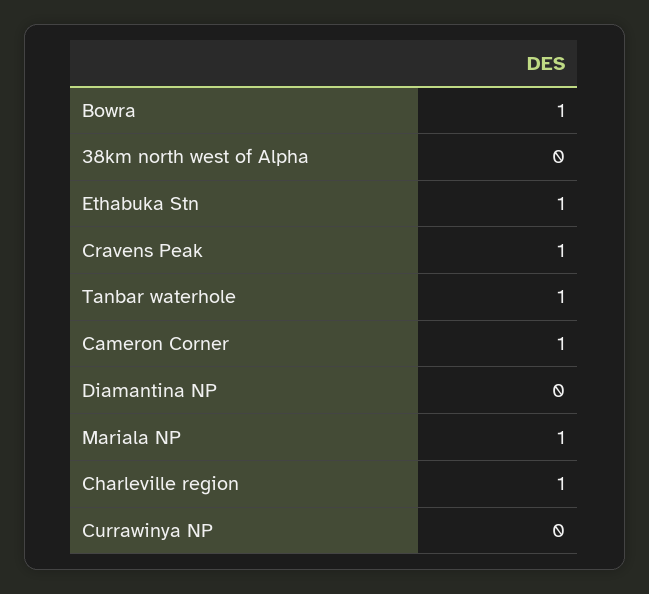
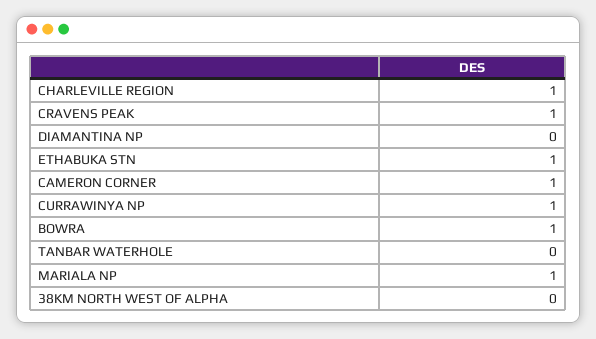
Tanbar waterhole: 1 -> 0
Currawinya NP: 0 -> 1

